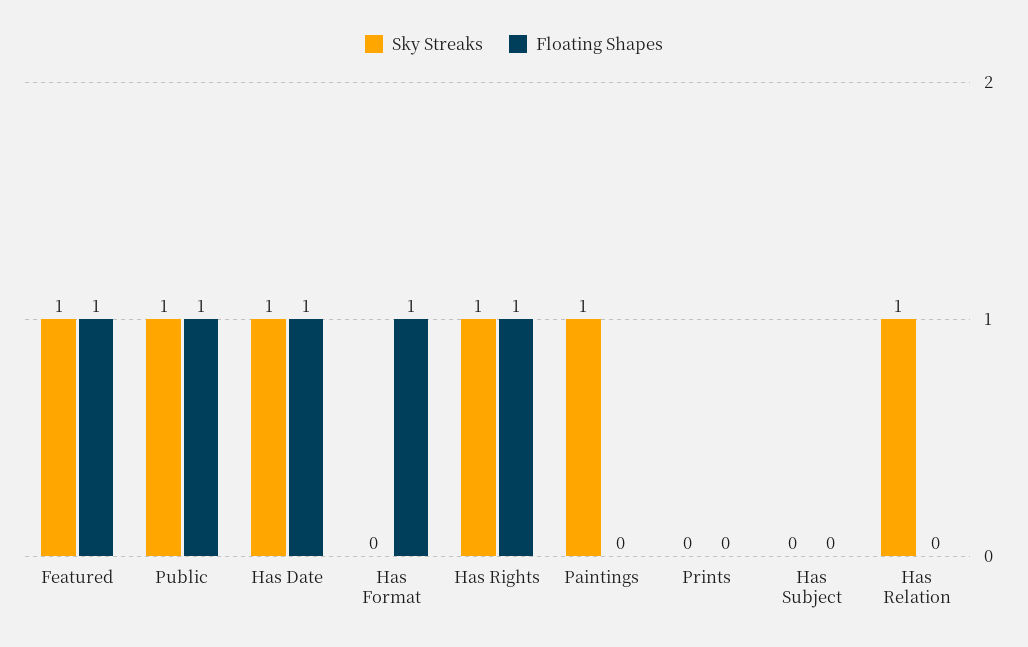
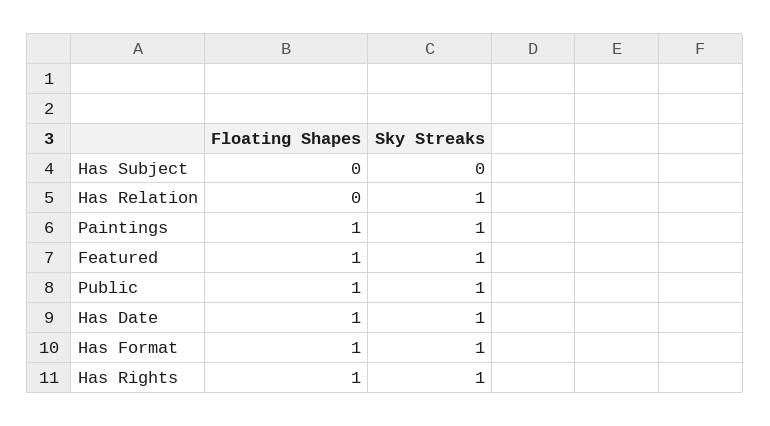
Sky Streaks, Has Format: 0 -> 1
Floating Shapes, Paintings: 0 -> 1
Sky Streaks, Prints: 0 -> none
Floating Shapes, Prints: 0 -> none

